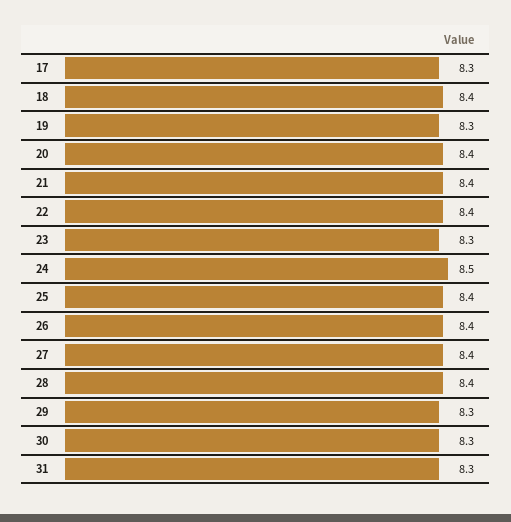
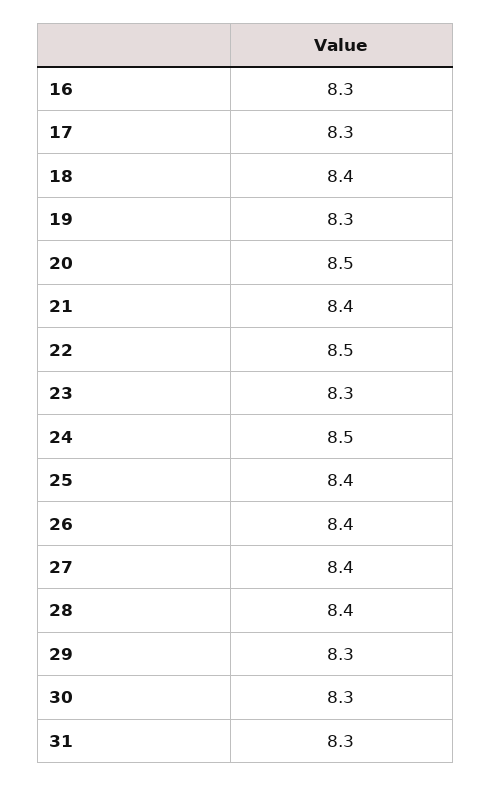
20: 8.4 -> 8.5
22: 8.4 -> 8.5
16: none -> 8.3

